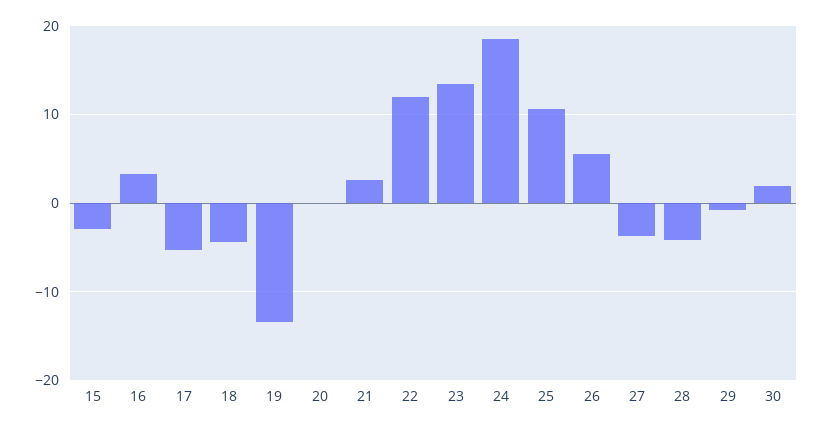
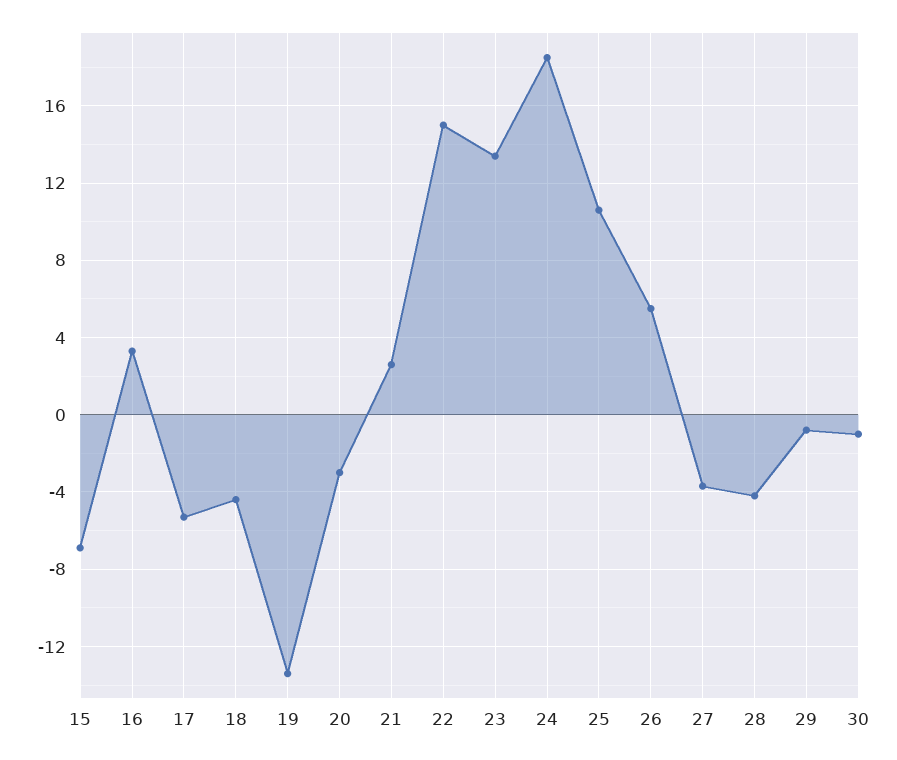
15: -3 -> -7
20: 0 -> -3
22: 12 -> 15
30: 2 -> -1

